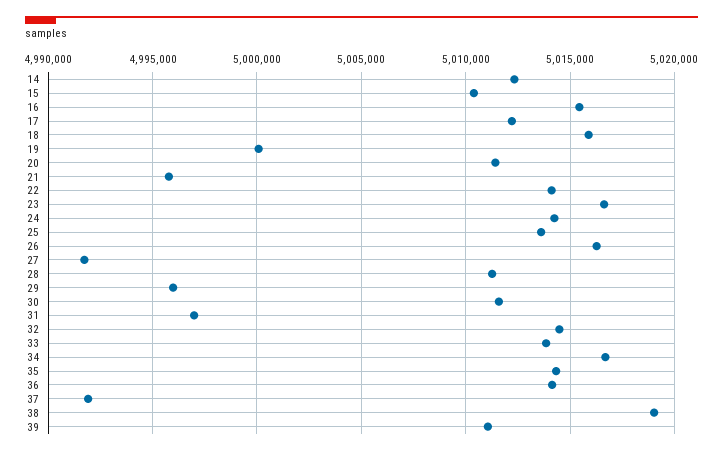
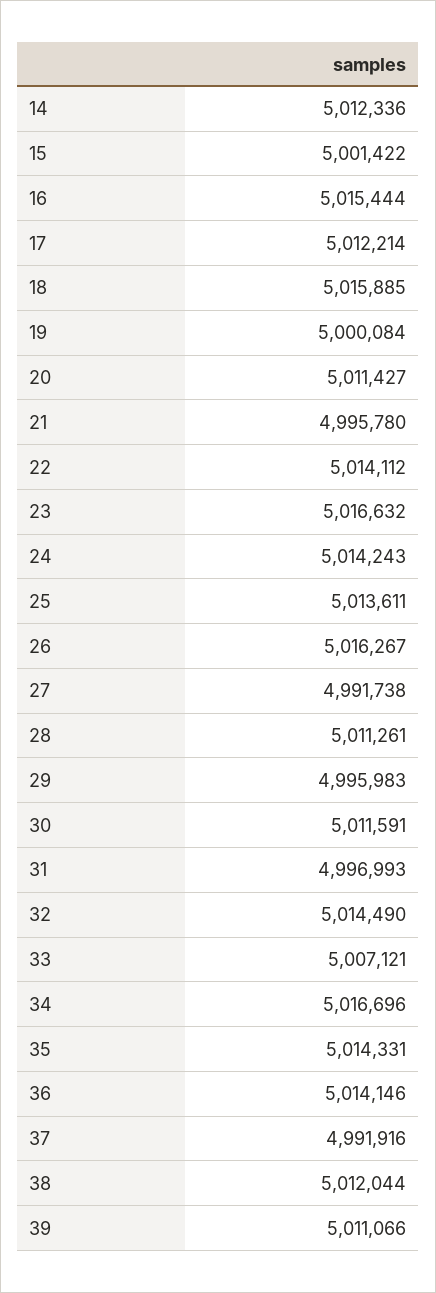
15: 5010500 -> 5001422
33: 5014000 -> 5007121
38: 5019000 -> 5012044

